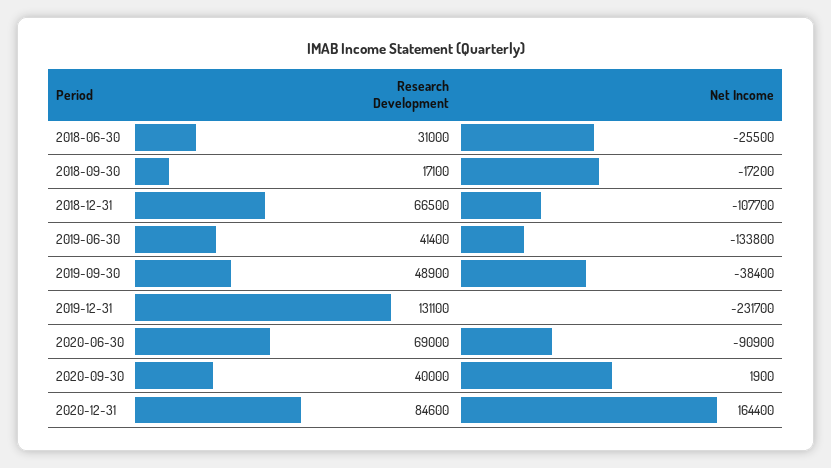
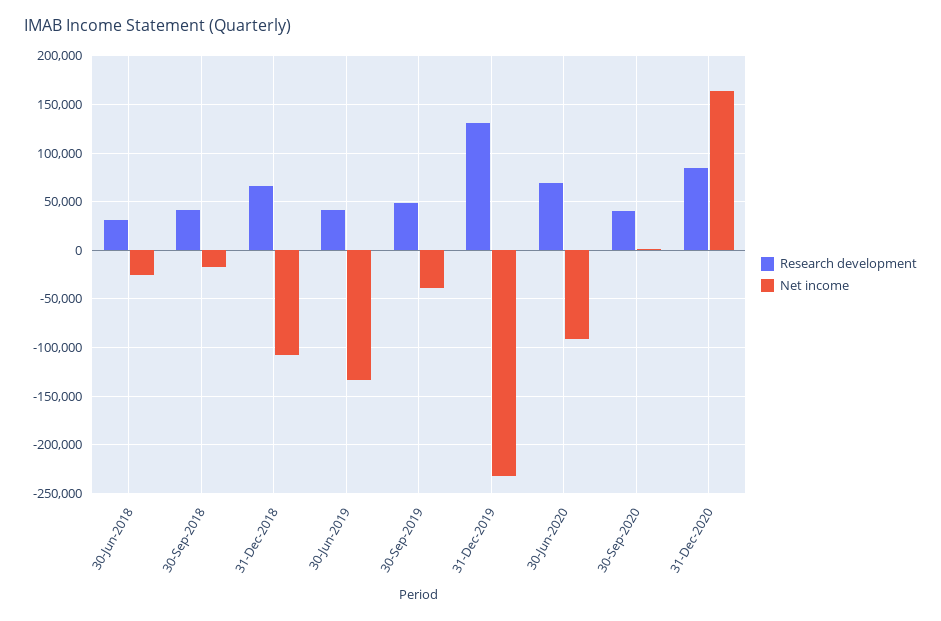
Research Development, 2018-09-30: 17100 -> 40000

